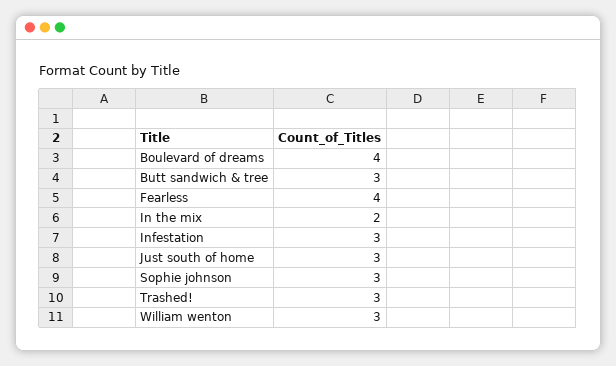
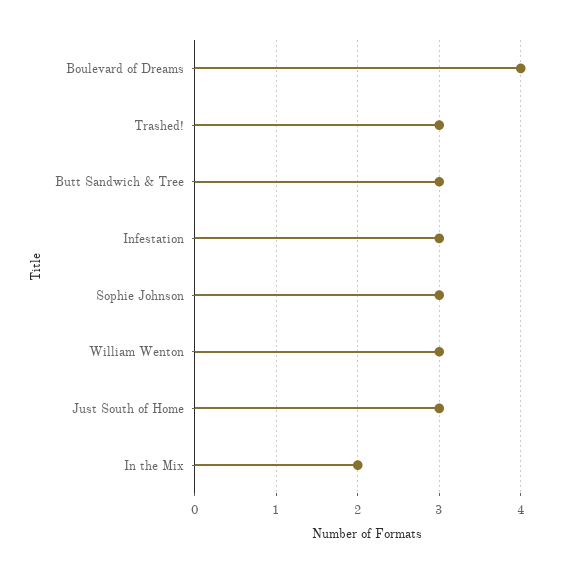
Fearless: 4 -> none

